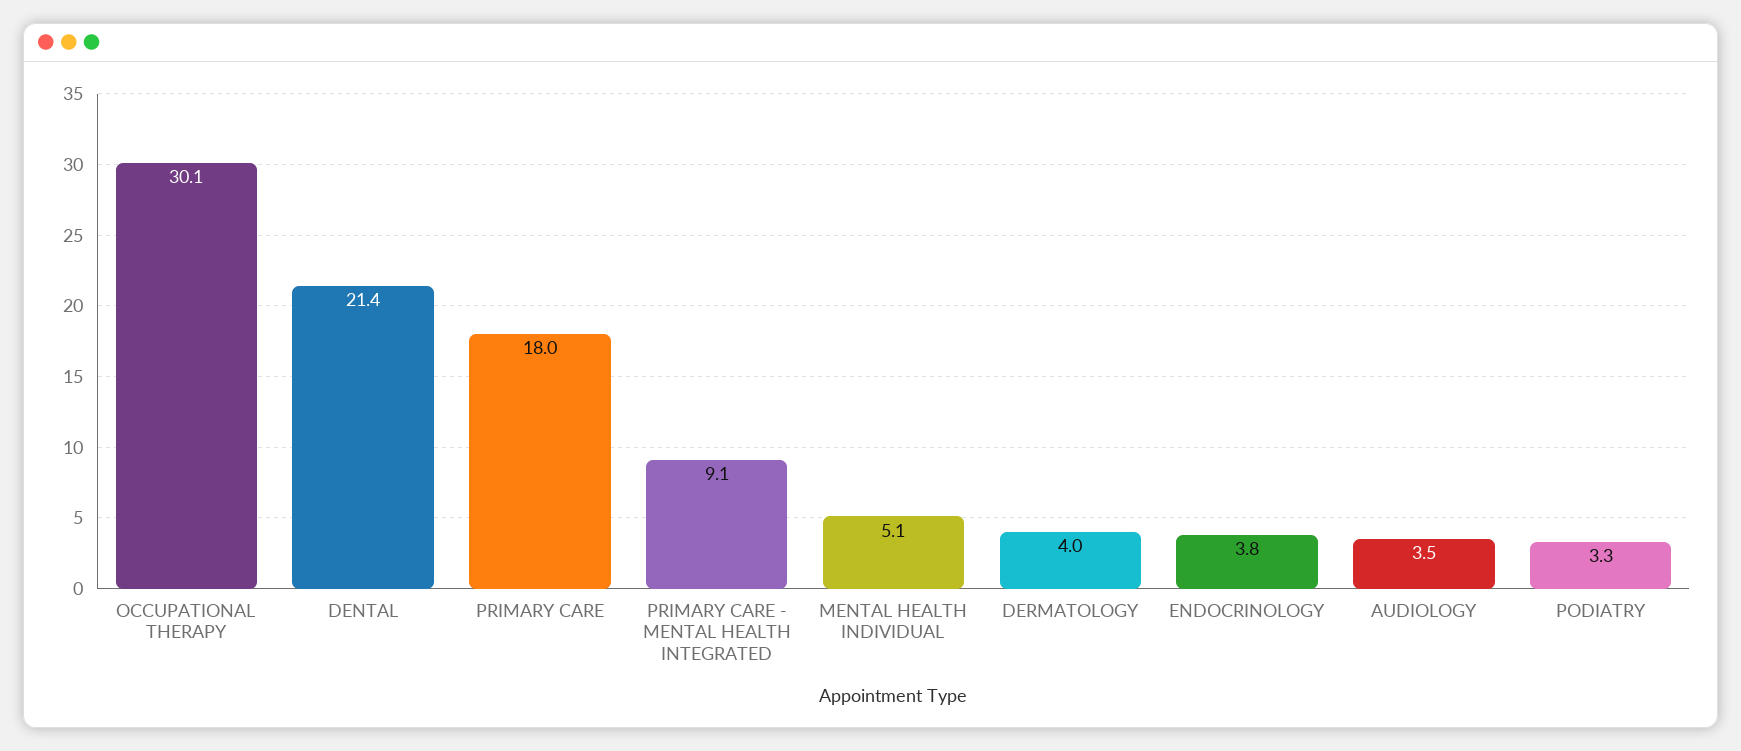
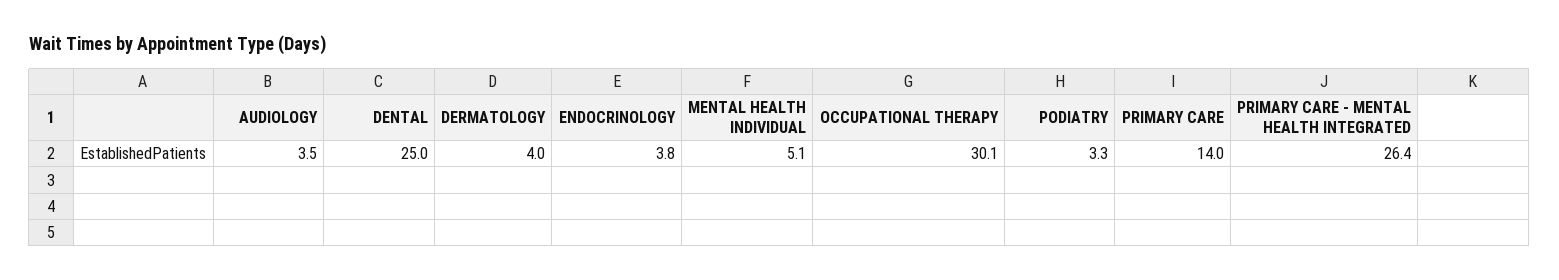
DENTAL: 21.4 -> 25
PRIMARY CARE: 18 -> 14
PRIMARY CARE - MENTAL HEALTH INTEGRATED: 9.1 -> 26.4

